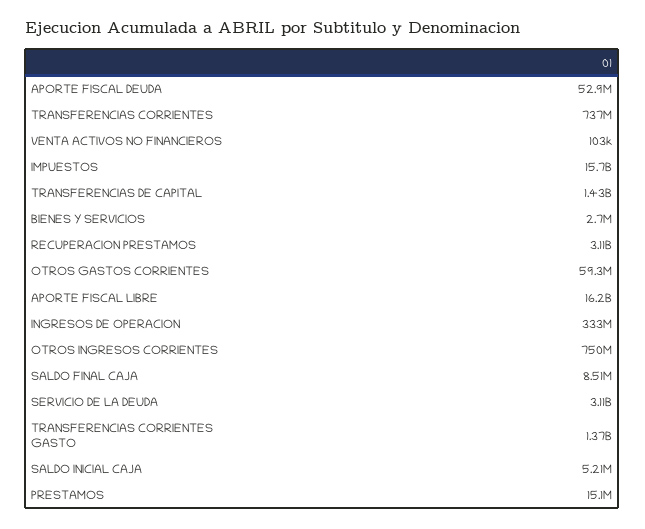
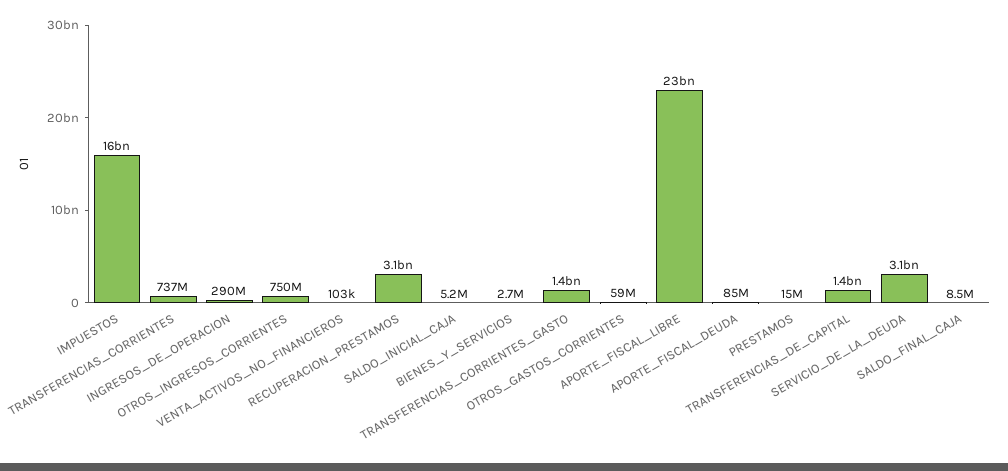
APORTE FISCAL DEUDA: 52900000 -> 85000000
APORTE FISCAL LIBRE: 16200000000 -> 23000000000
INGRESOS DE OPERACION: 333000000 -> 290000000

